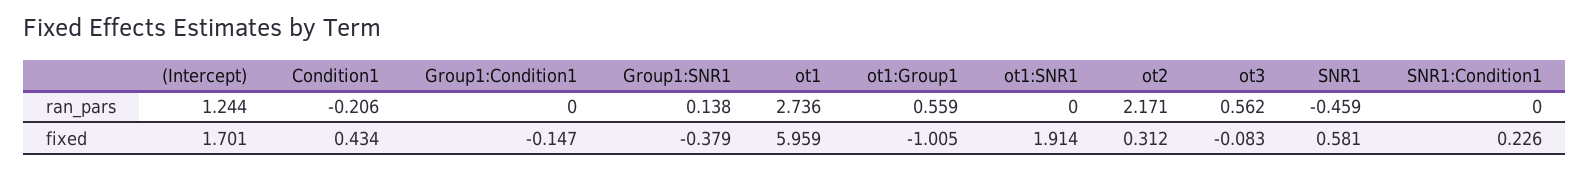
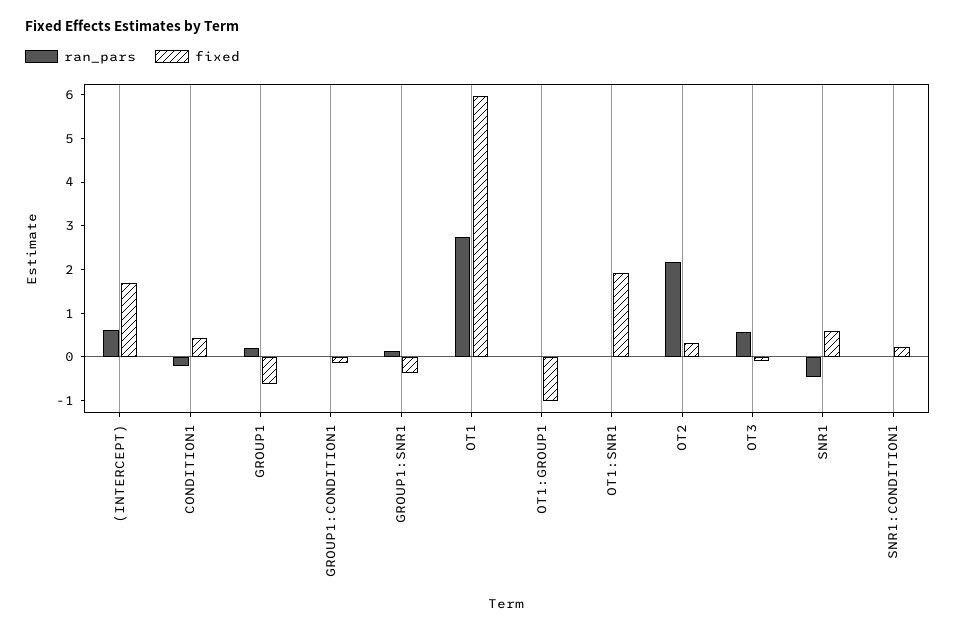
ran_pars, (Intercept): 1.244 -> 0.6
ran_pars, ot1:Group1: 0.559 -> 0
ran_pars, GROUP1: none -> 0.2
fixed, GROUP1: none -> -0.6

